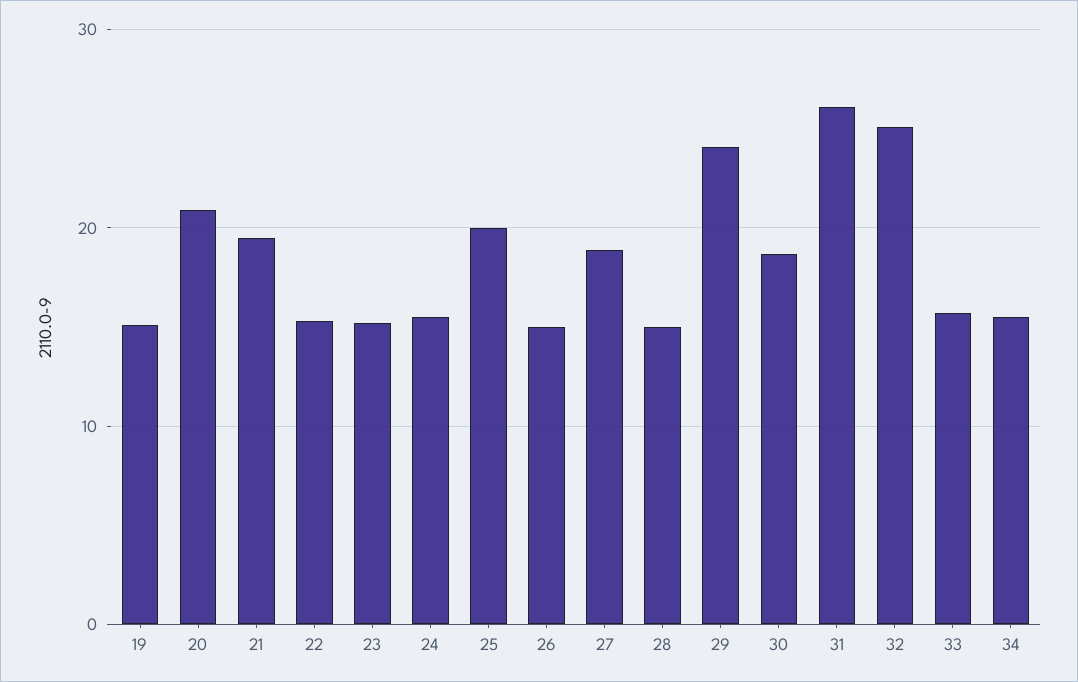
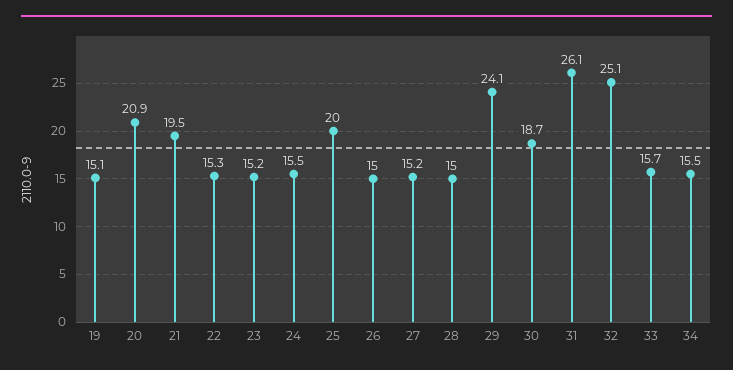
27: 19 -> 15.2

